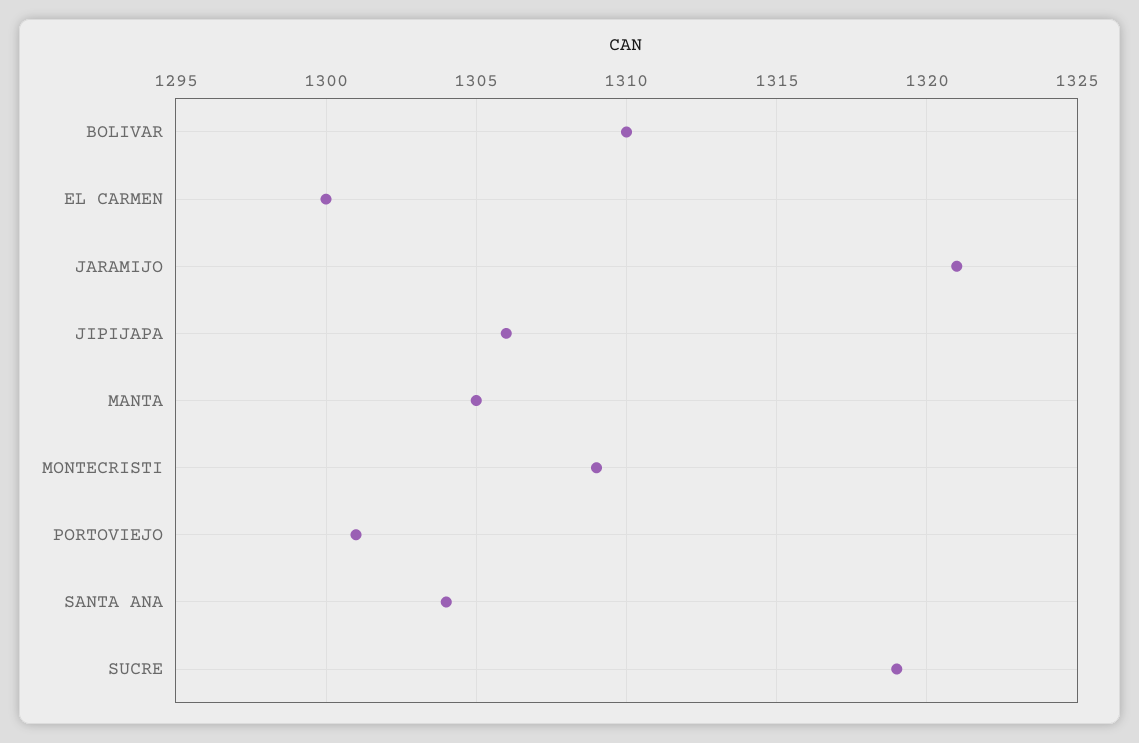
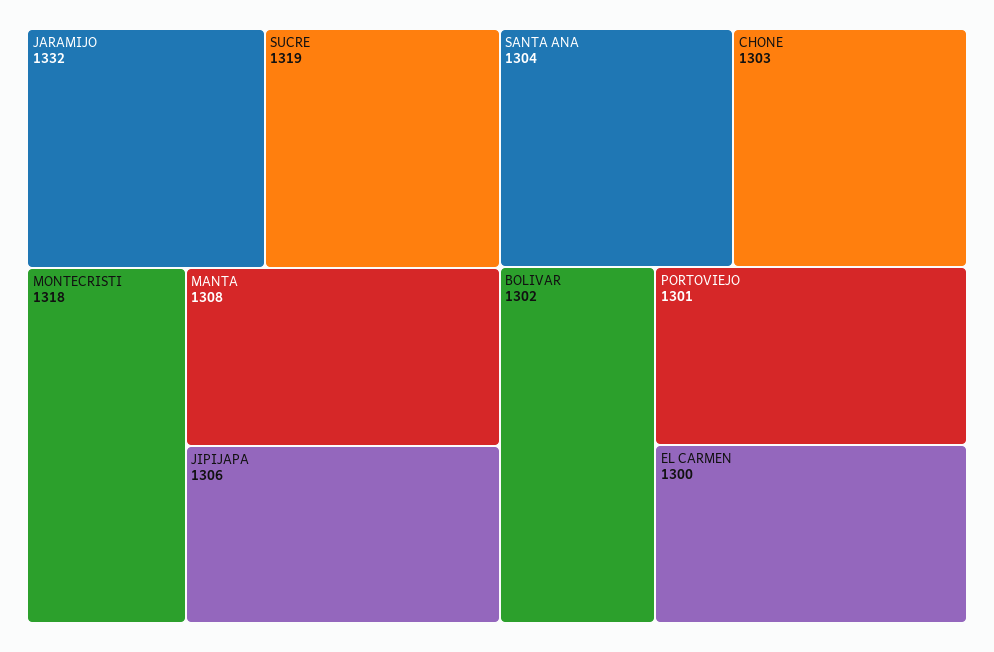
BOLIVAR: 1310 -> 1302
JARAMIJO: 1321 -> 1332
MANTA: 1305 -> 1308
MONTECRISTI: 1309 -> 1318
CHONE: none -> 1303

